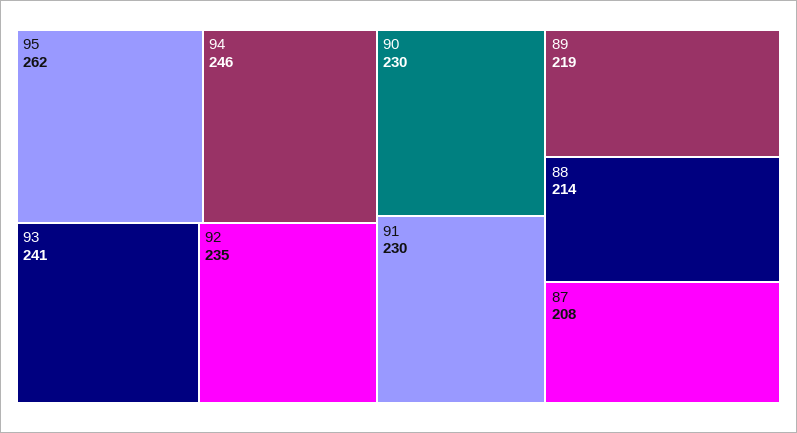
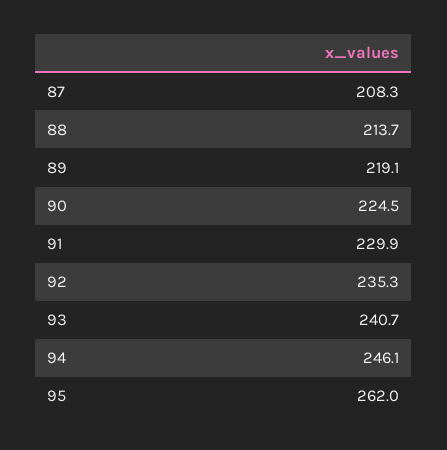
90: 230 -> 224.5

